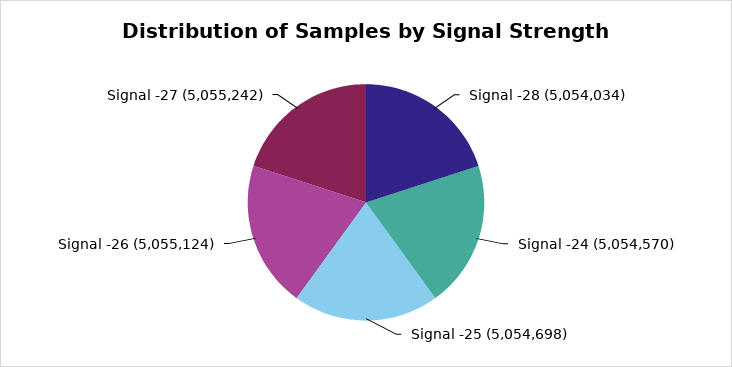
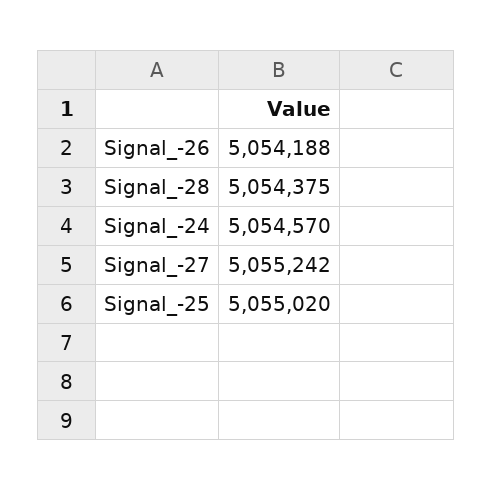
Signal -28: 5054034 -> 5054375
Signal -25: 5054698 -> 5055020
Signal -26: 5055124 -> 5054188

